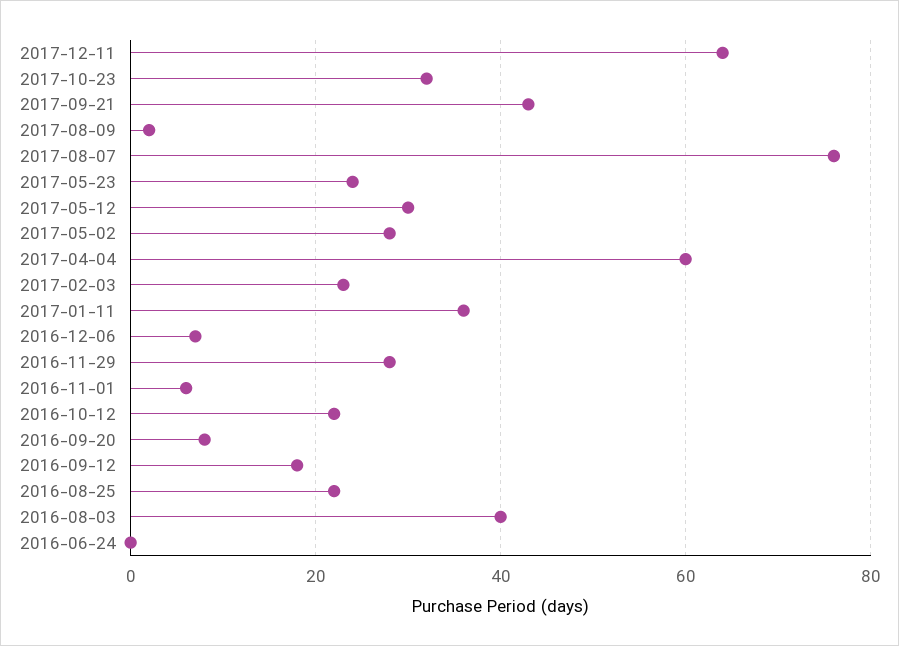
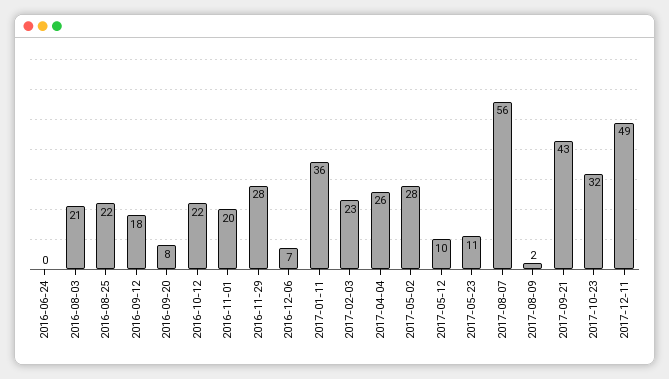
2017-12-11: 65 -> 49
2017-08-07: 75 -> 56
2017-05-23: 25 -> 11
2017-05-12: 30 -> 10
2017-04-04: 60 -> 26
2016-11-01: 5 -> 20
2016-08-03: 40 -> 21

